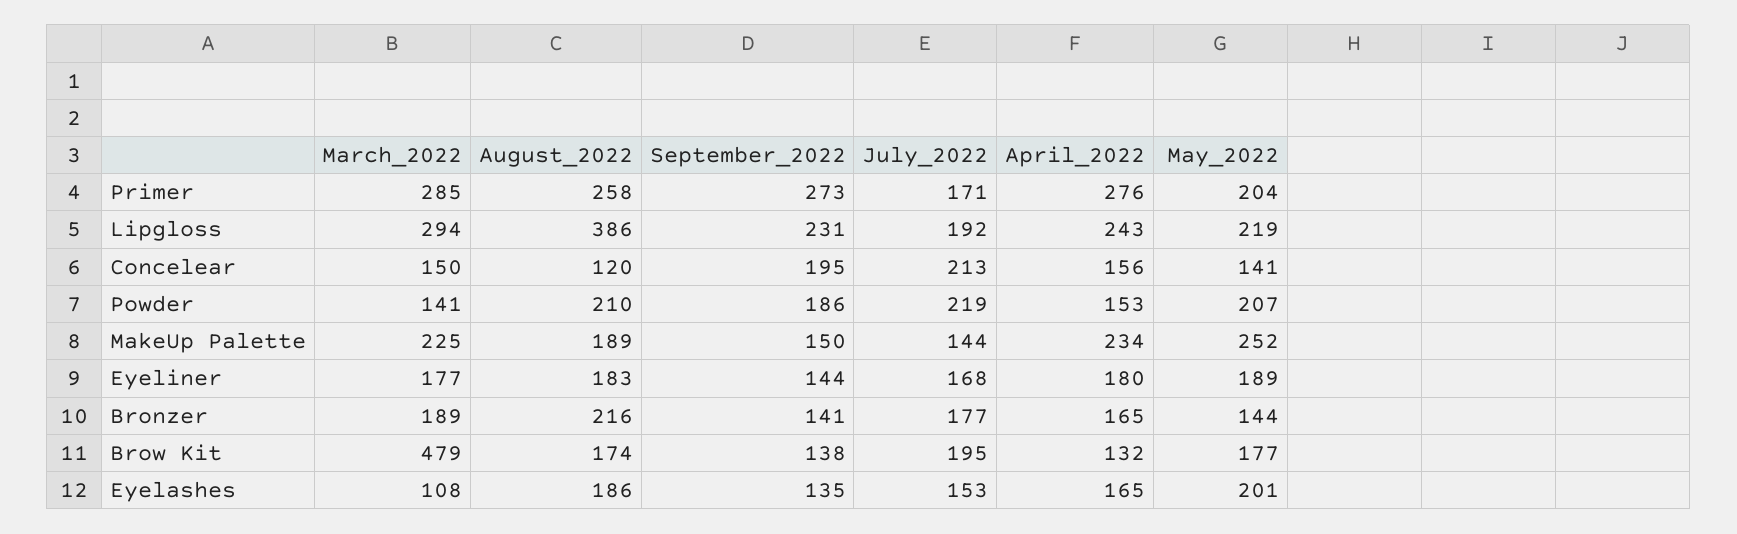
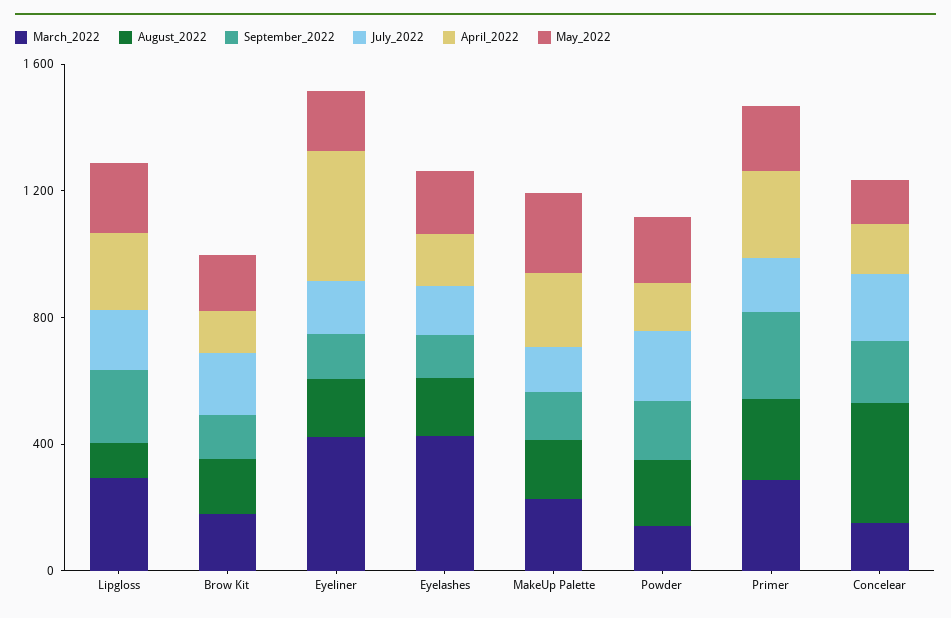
August_2022, Lipgloss: 386 -> 100
August_2022, Concelear: 120 -> 400
March_2022, Eyeliner: 177 -> 400
April_2022, Eyeliner: 180 -> 400
March_2022, Bronzer: 189 -> none
August_2022, Bronzer: 216 -> none
September_2022, Bronzer: 141 -> none
July_2022, Bronzer: 177 -> none
April_2022, Bronzer: 165 -> none
May_2022, Bronzer: 144 -> none
March_2022, Brow Kit: 479 -> 200
March_2022, Eyelashes: 108 -> 400

